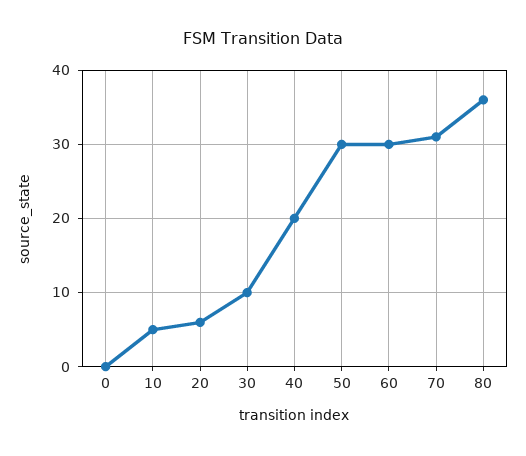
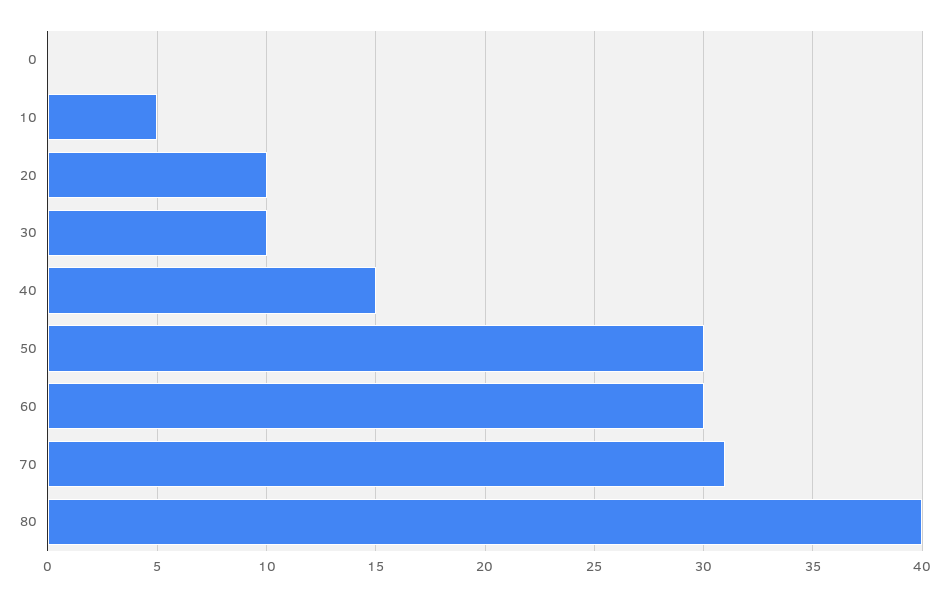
20: 6 -> 10
40: 20 -> 15
80: 36 -> 40

